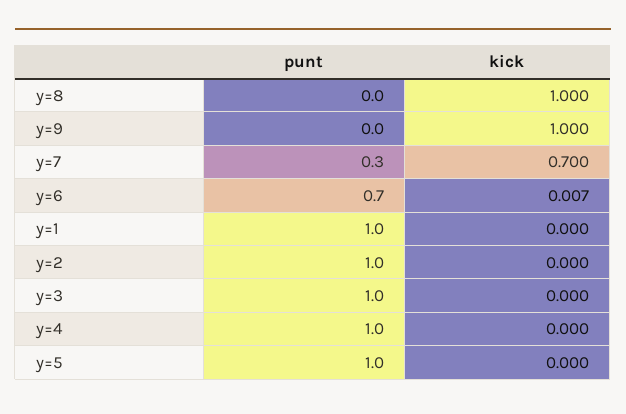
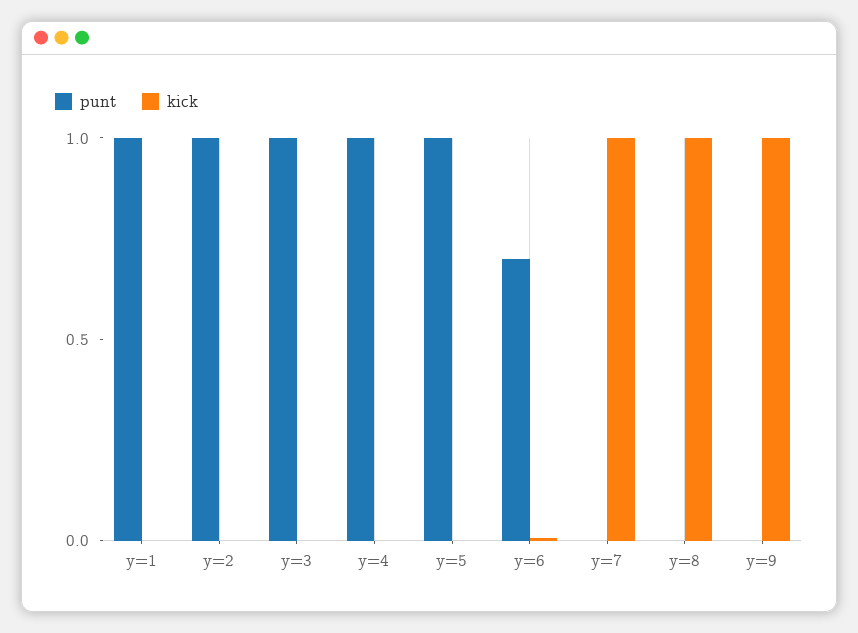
punt, y=7: 0.3 -> 0
kick, y=7: 0.7 -> 1

